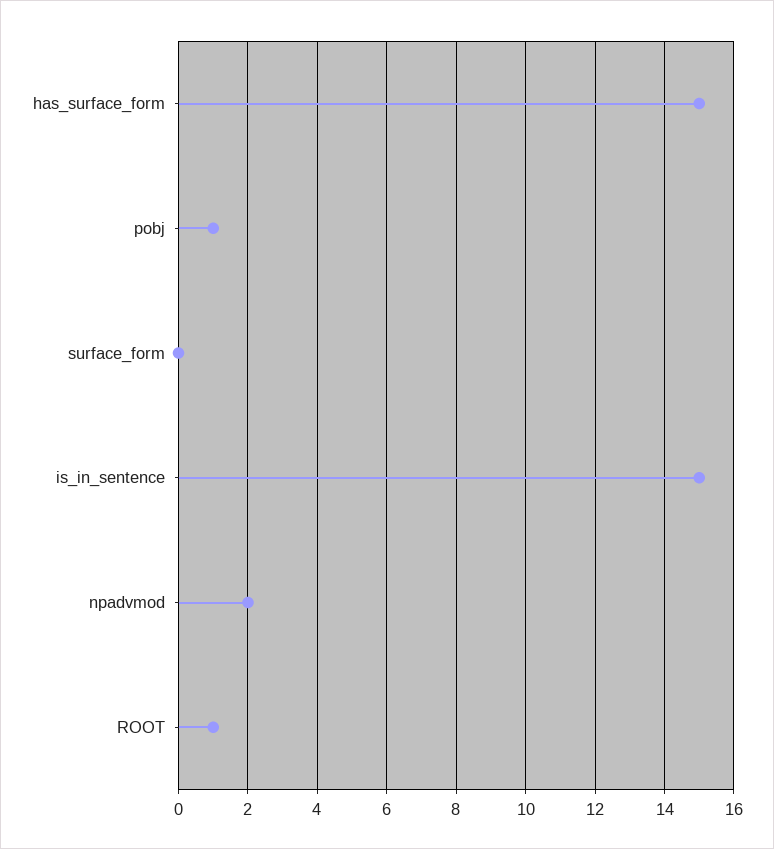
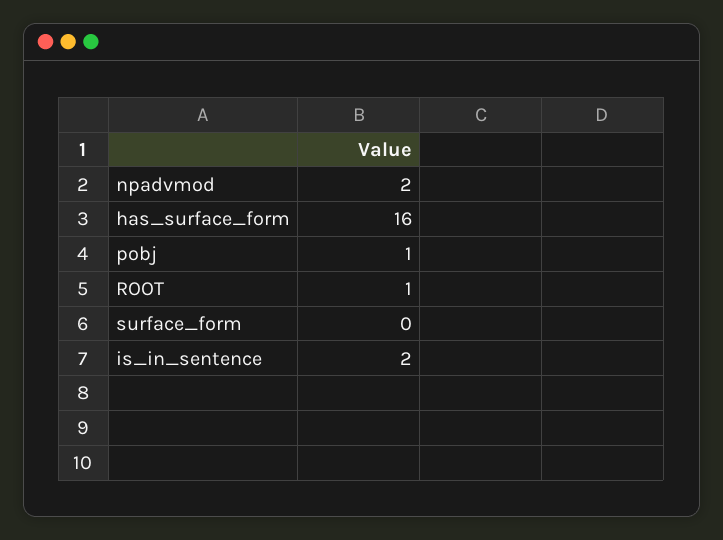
has_surface_form: 15 -> 16
is_in_sentence: 15 -> 2

